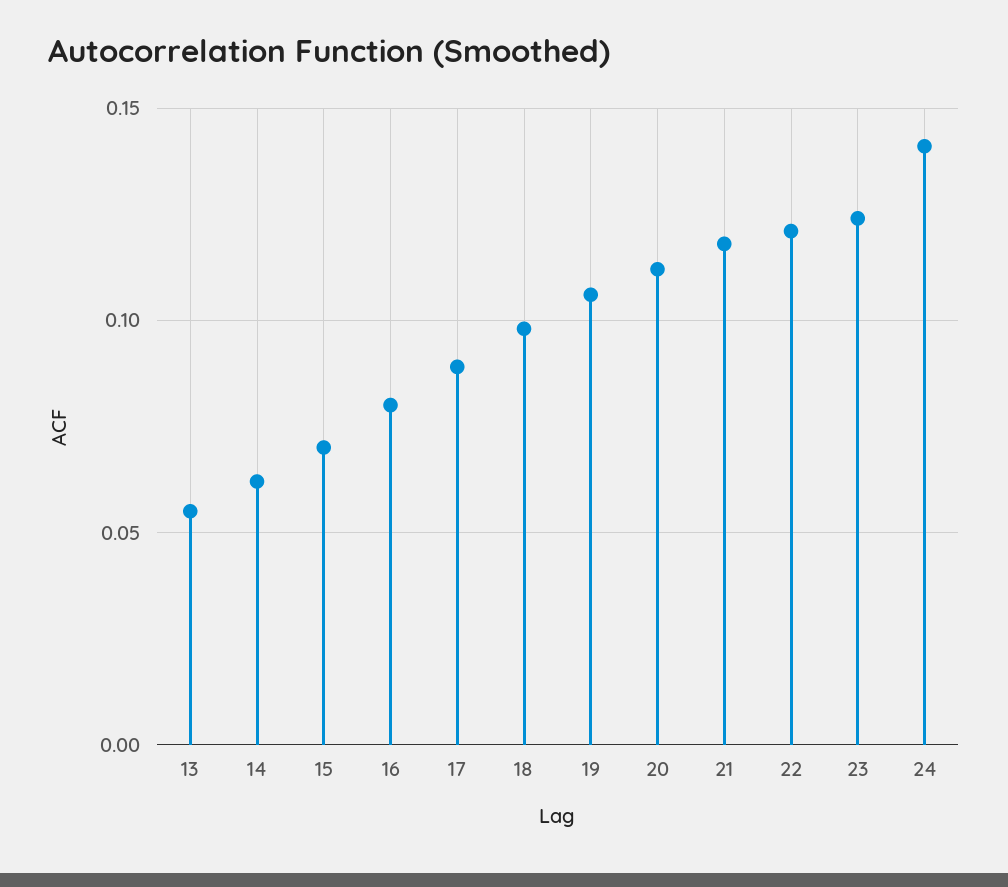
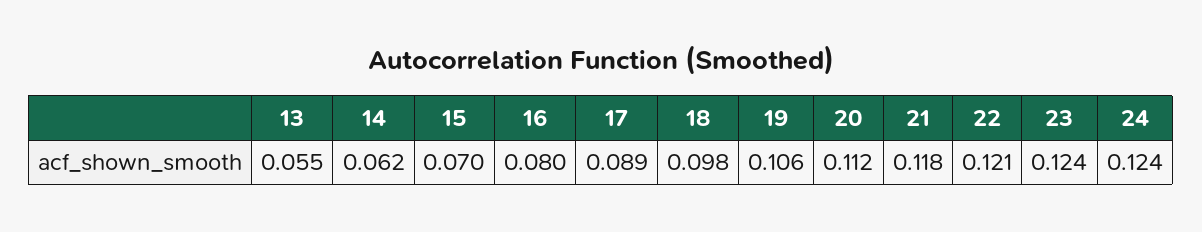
24: 0.14 -> 0.124

